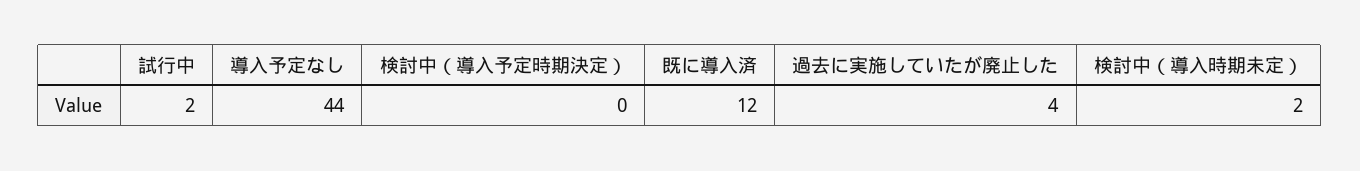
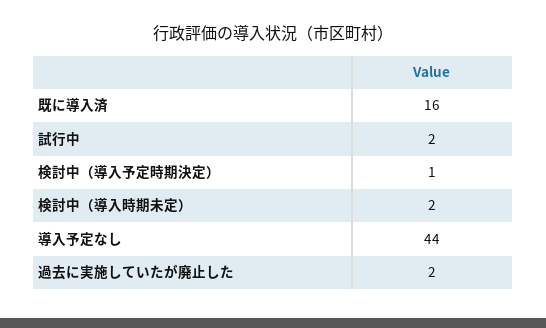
検討中（導入予定時期決定）: 0 -> 1
既に導入済: 12 -> 16
過去に実施していたが廃止した: 4 -> 2

